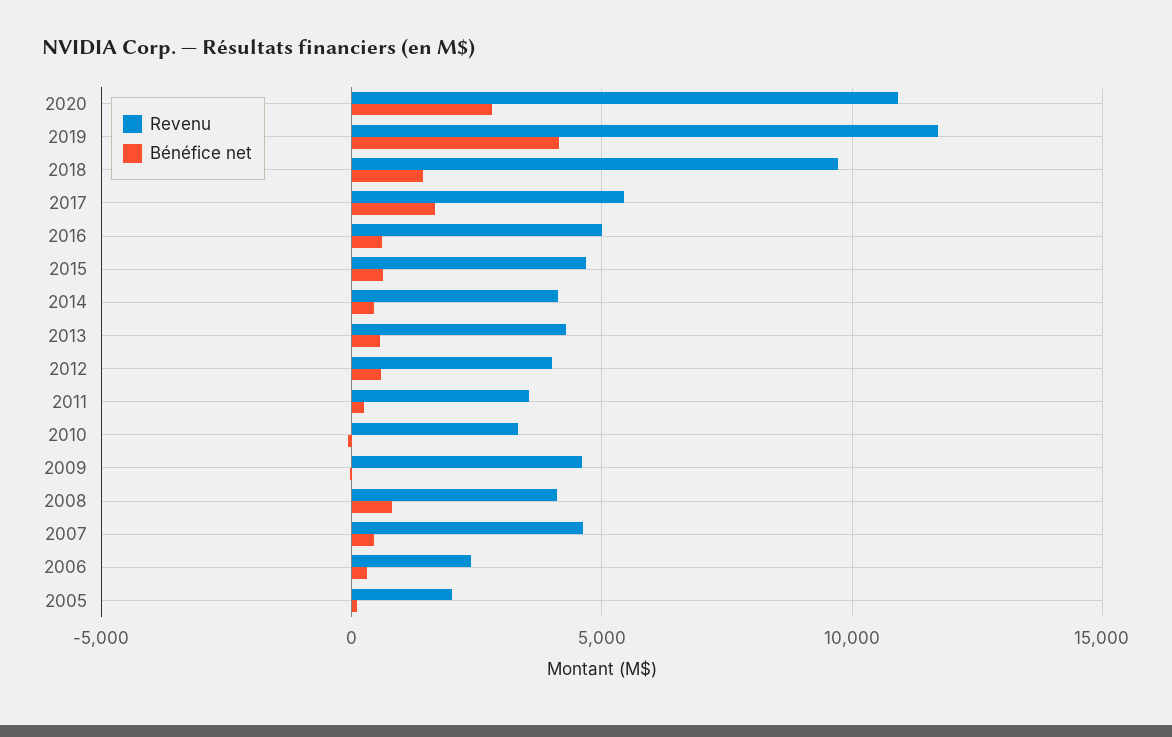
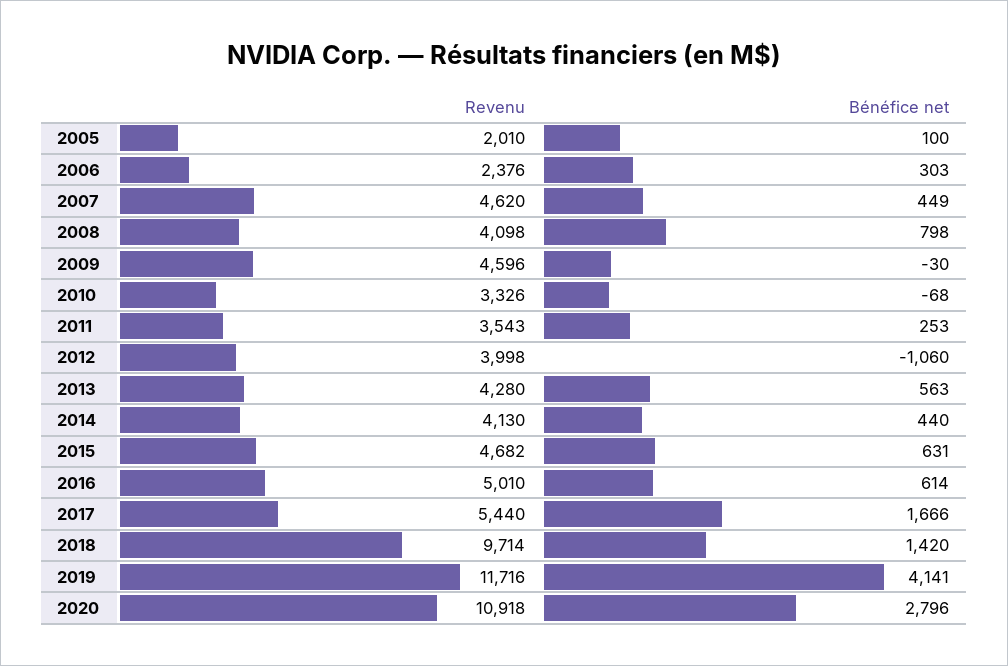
Bénéfice net, 2012: 500 -> -1060

